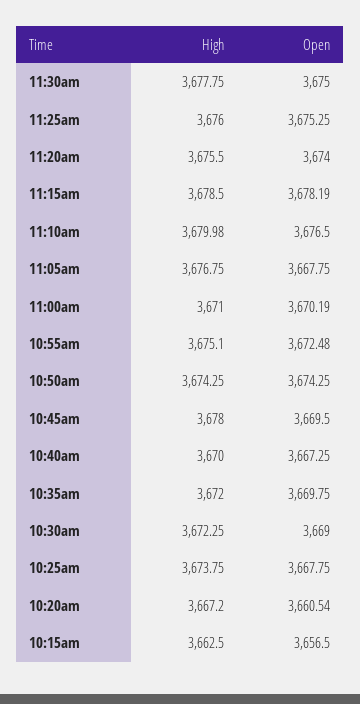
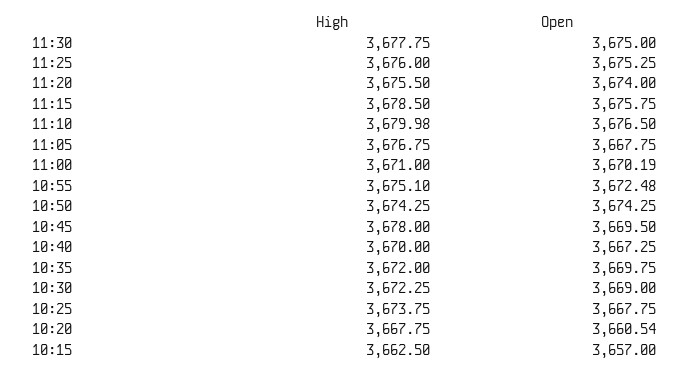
Open, 11:15am: 3678.19 -> 3675.75
High, 10:20am: 3667.2 -> 3667.75
Open, 10:15am: 3656.5 -> 3657

